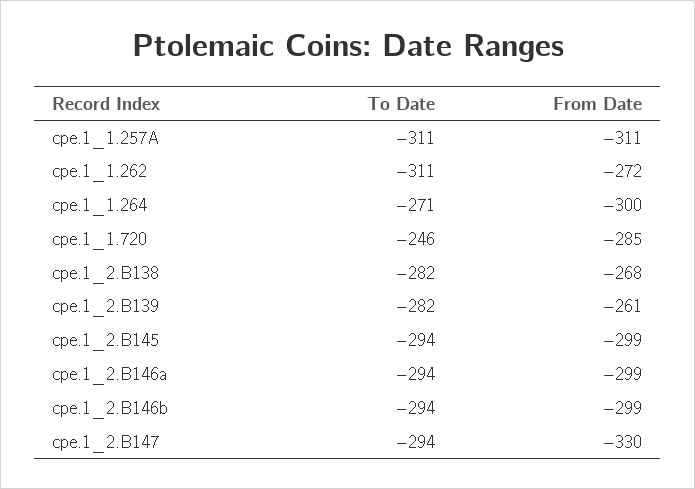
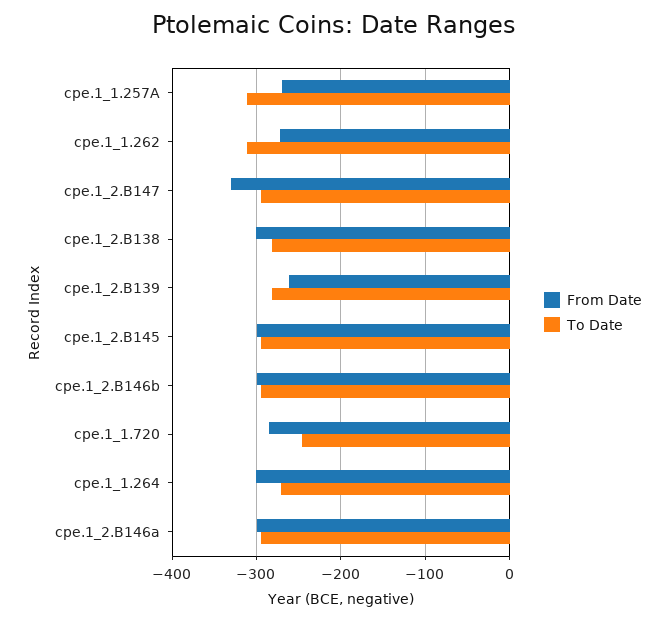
From Date, cpe.1_1.257A: -311 -> -270
From Date, cpe.1_2.B138: -268 -> -300

